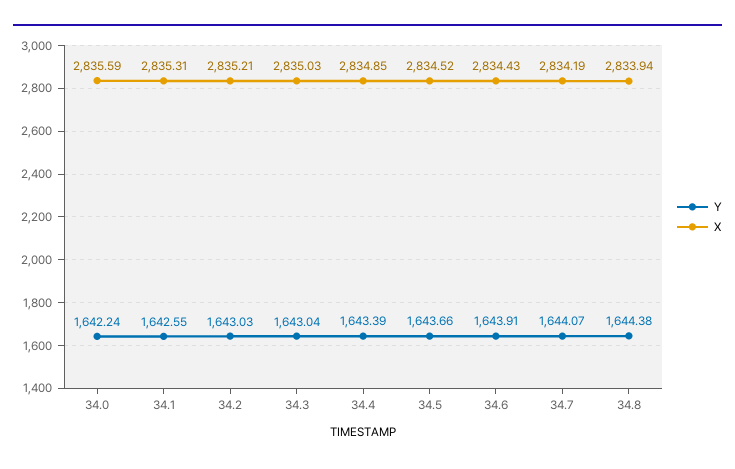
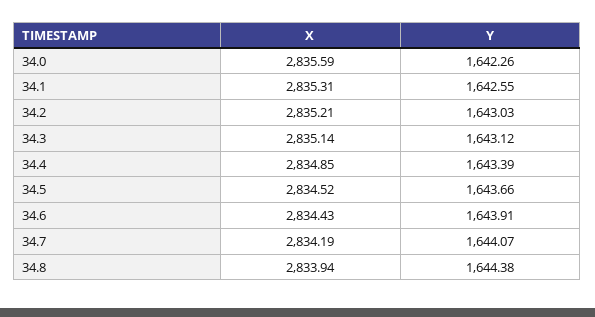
Y, 34.0: 1642.24 -> 1642.26
Y, 34.3: 1643.04 -> 1643.12
X, 34.3: 2835.03 -> 2835.14

